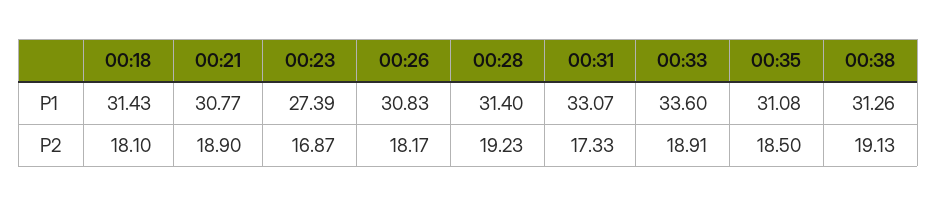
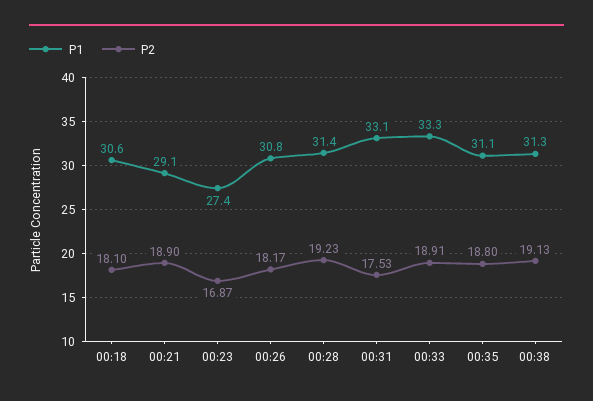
P1, 00:18: 31.43 -> 30.6
P1, 00:21: 30.77 -> 29.1
P1, 00:33: 33.6 -> 33.3
P2, 00:31: 17.33 -> 17.53
P2, 00:35: 18.5 -> 18.8

